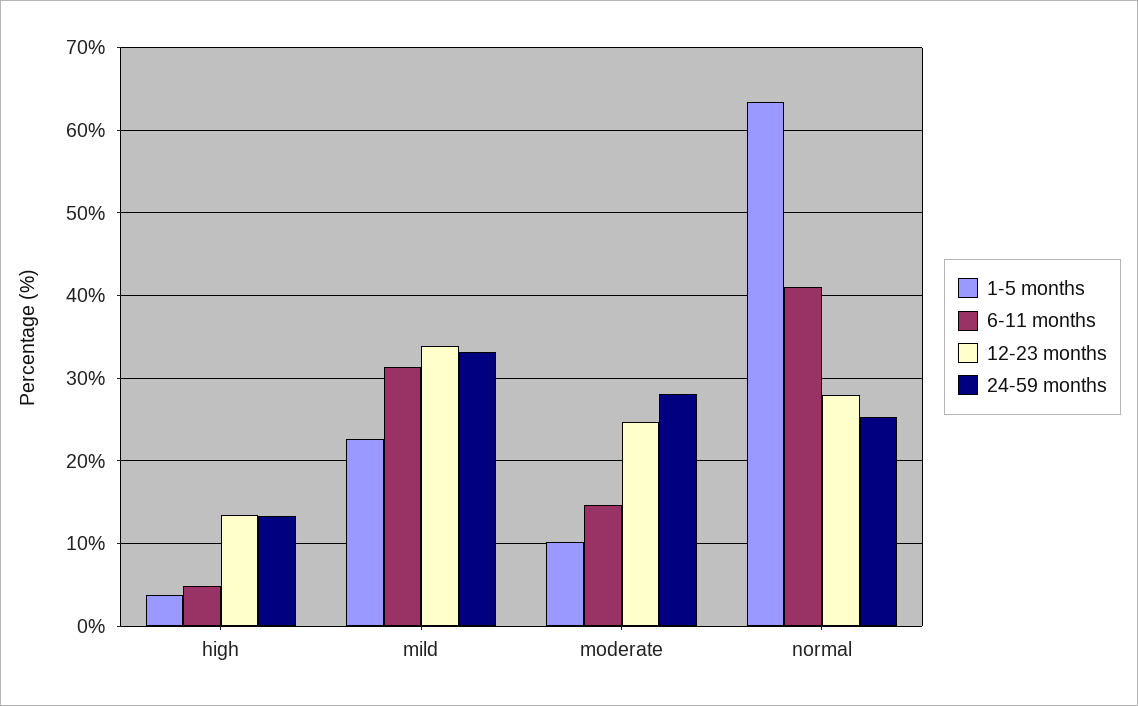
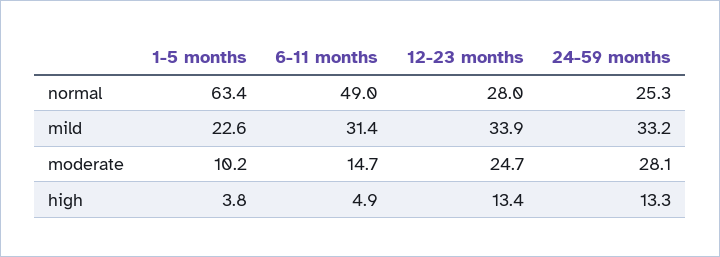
6-11 months, normal: 41 -> 49

